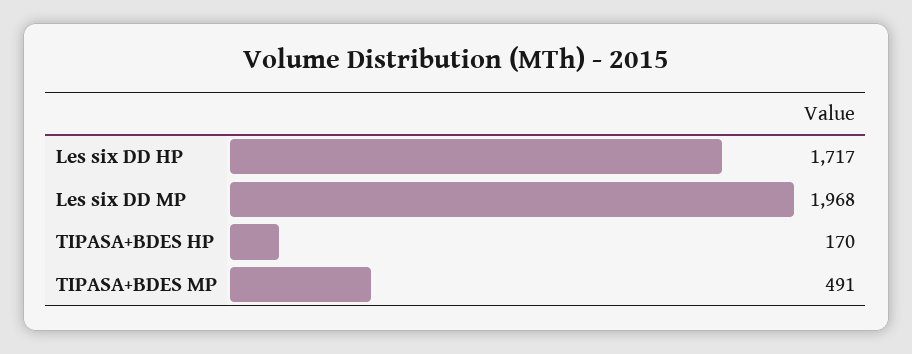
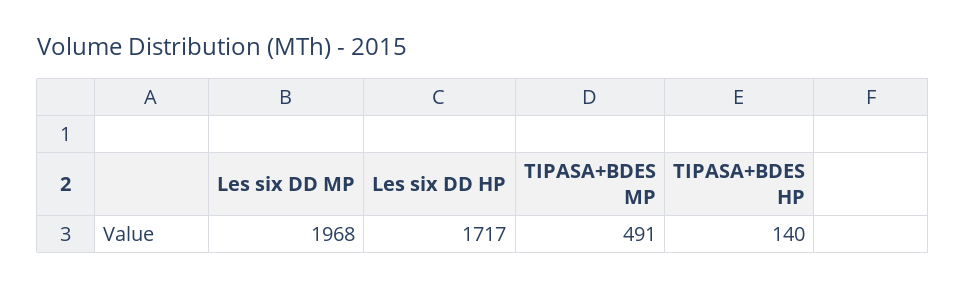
TIPASA+BDES HP: 170 -> 140

